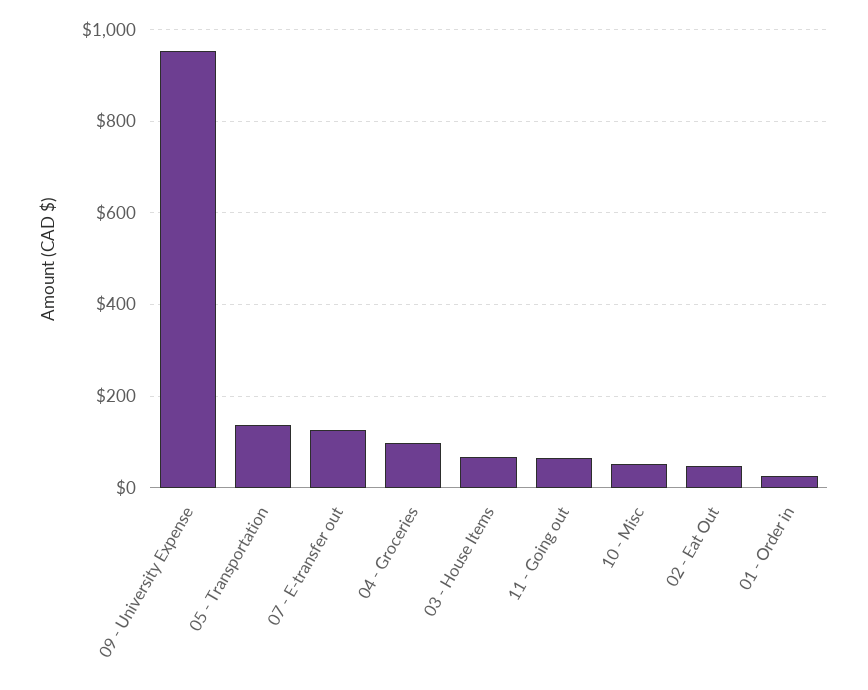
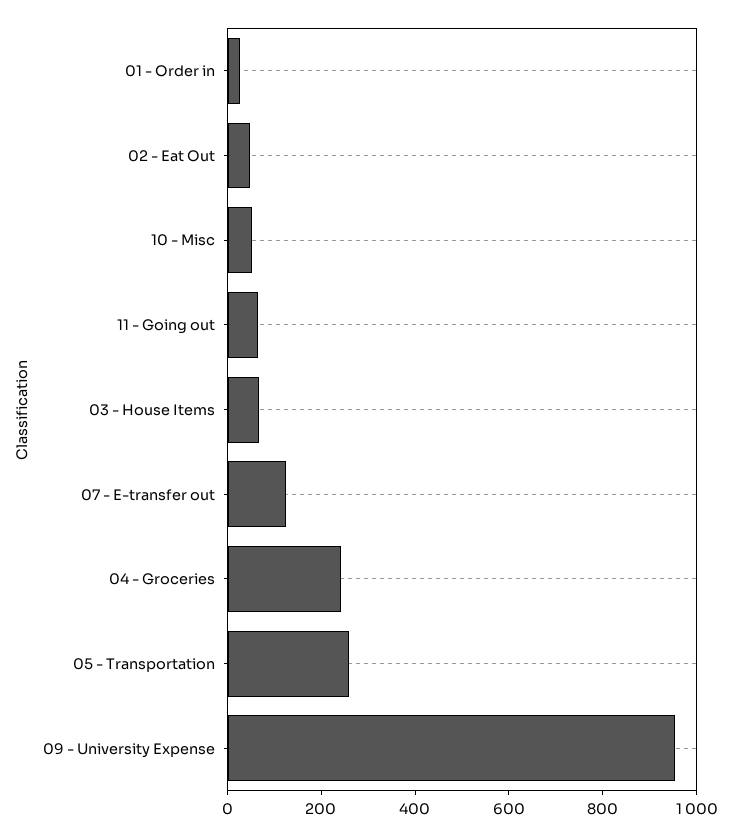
05 - Transportation: 140 -> 250
04 - Groceries: 100 -> 250

